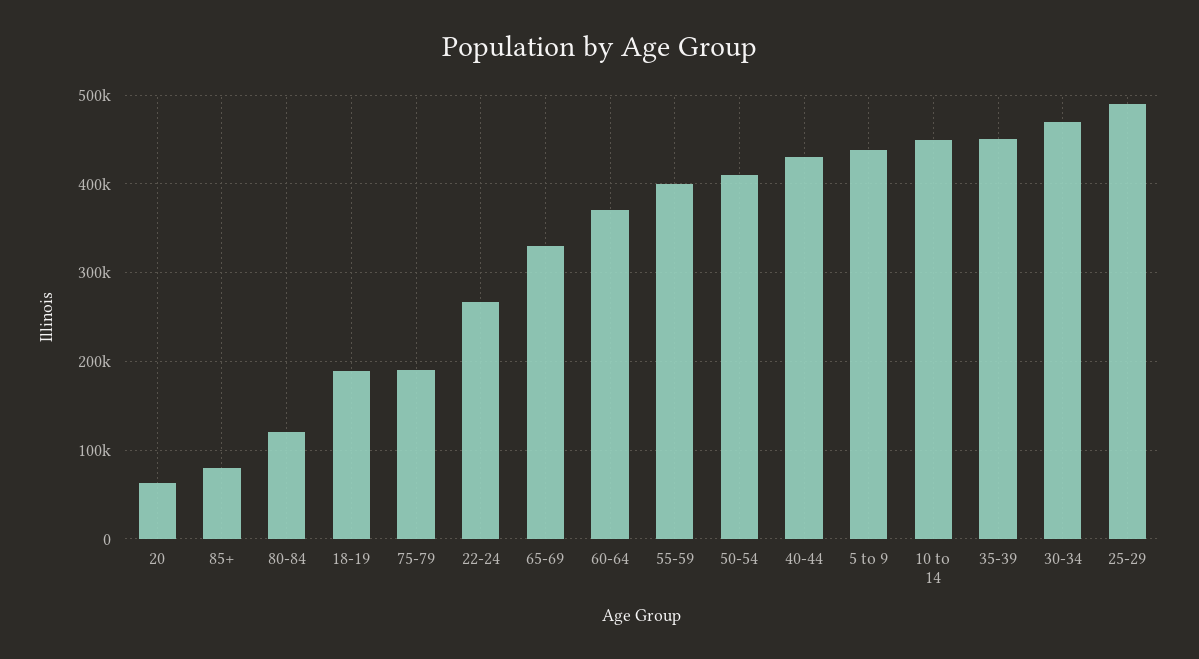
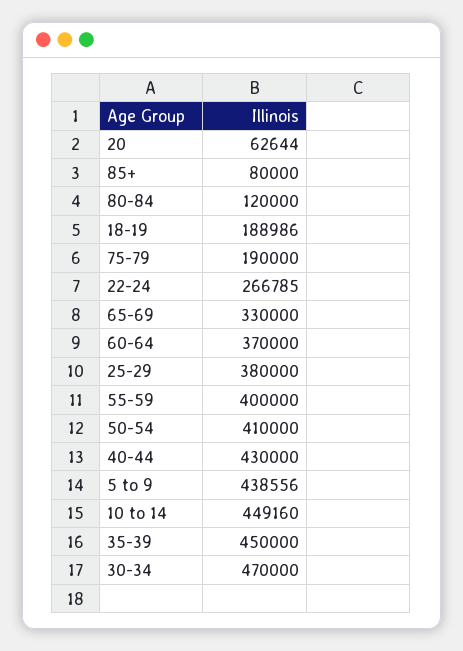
25-29: 490000 -> 380000

